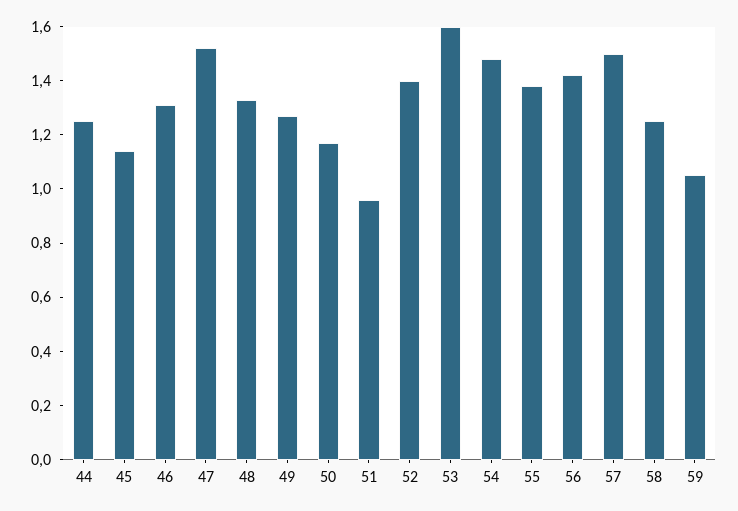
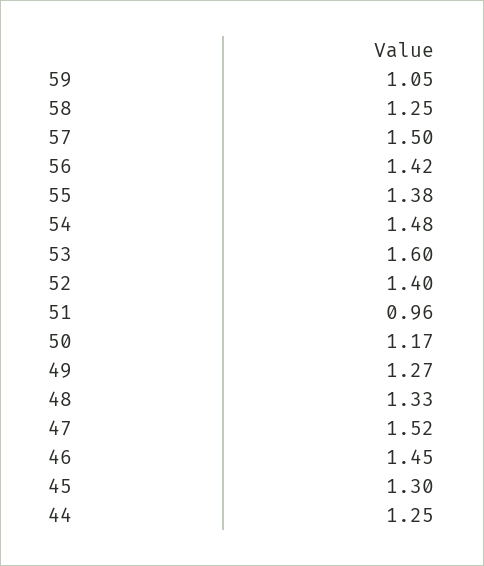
45: 1.15 -> 1.3
46: 1.3 -> 1.45

